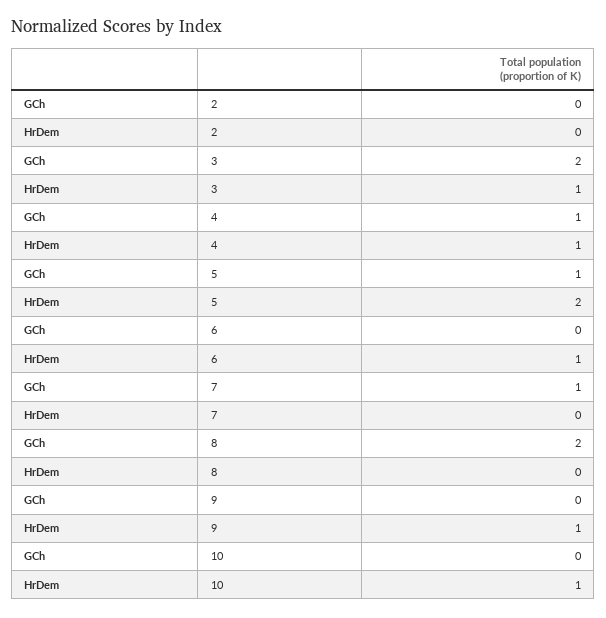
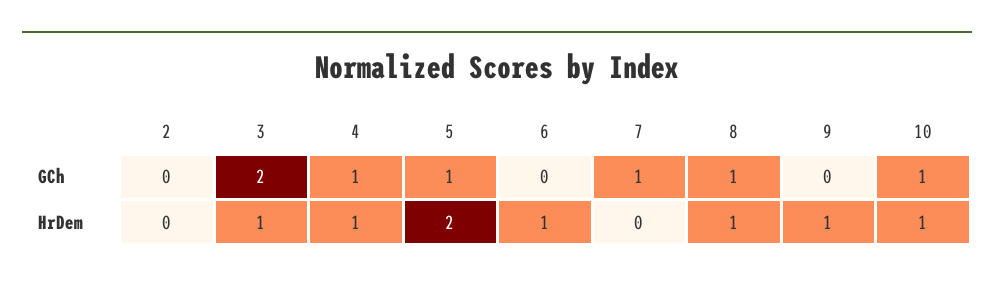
GCh, 8: 2 -> 1
HrDem, 8: 0 -> 1
GCh, 10: 0 -> 1

